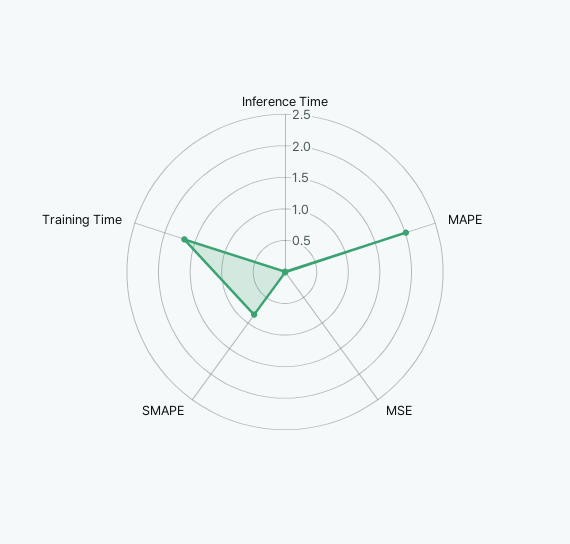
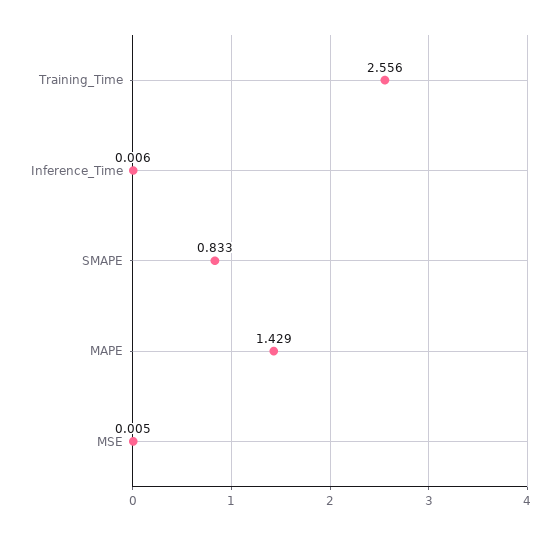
MAPE: 2 -> 1.429
Training Time: 1.75 -> 2.556

